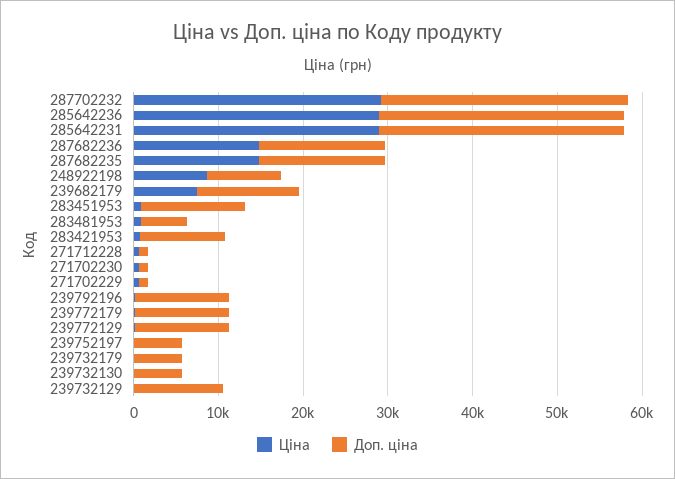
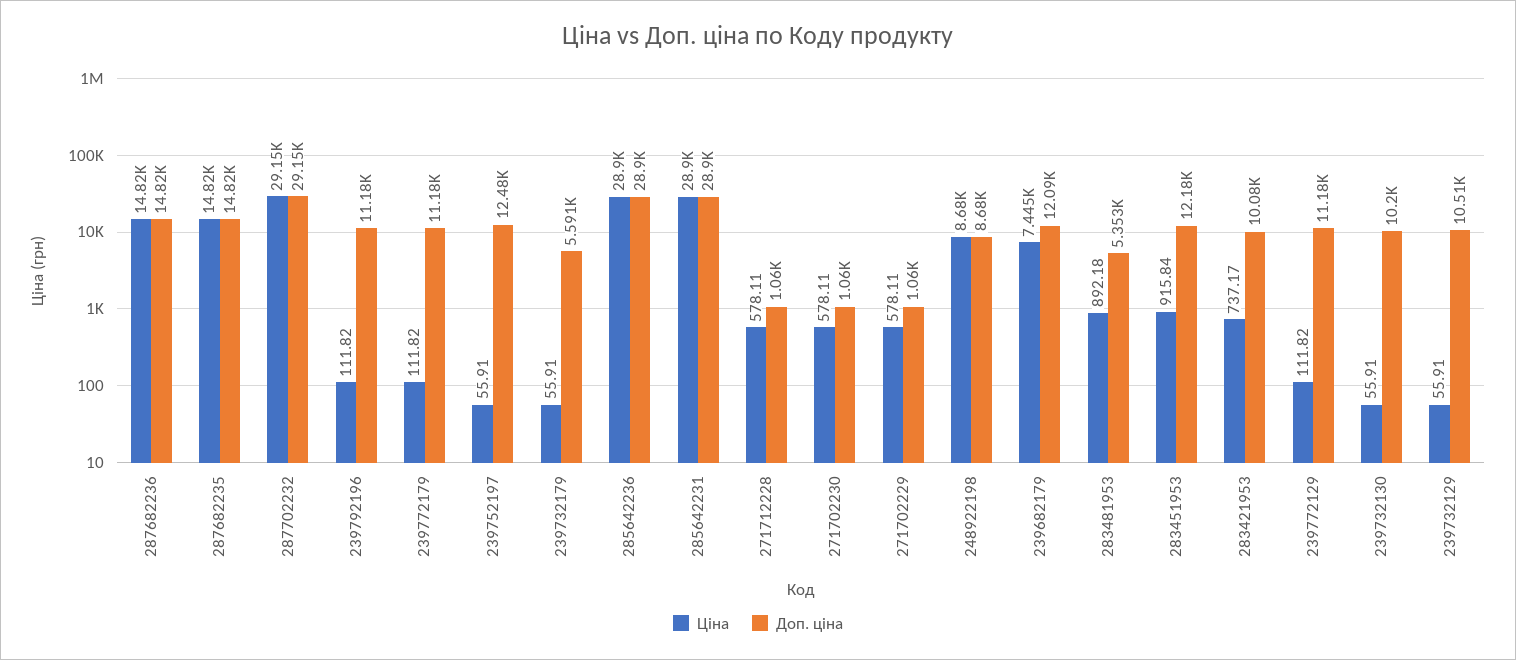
Доп. ціна, 239752197: 6000 -> 12480
Доп. ціна, 239732130: 6000 -> 10200

